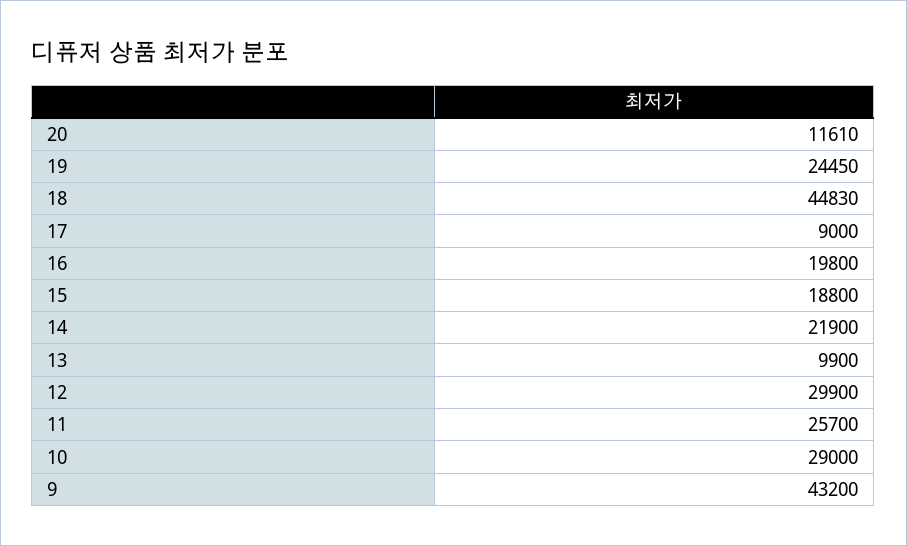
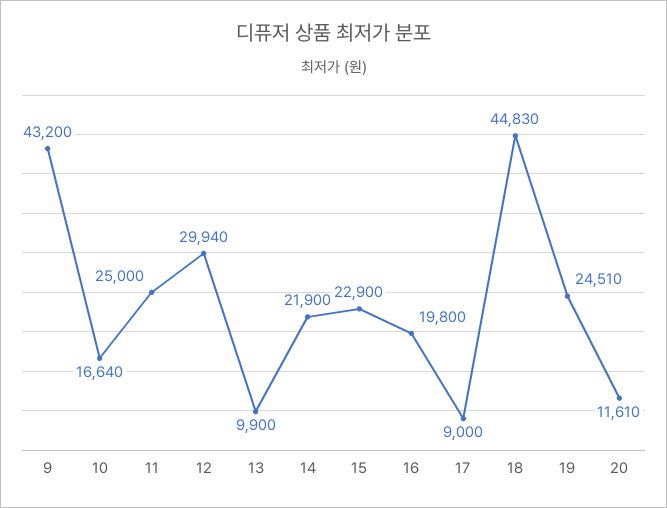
19: 24450 -> 24510
15: 18800 -> 22900
12: 29900 -> 29940
11: 25700 -> 25000
10: 29000 -> 16640

